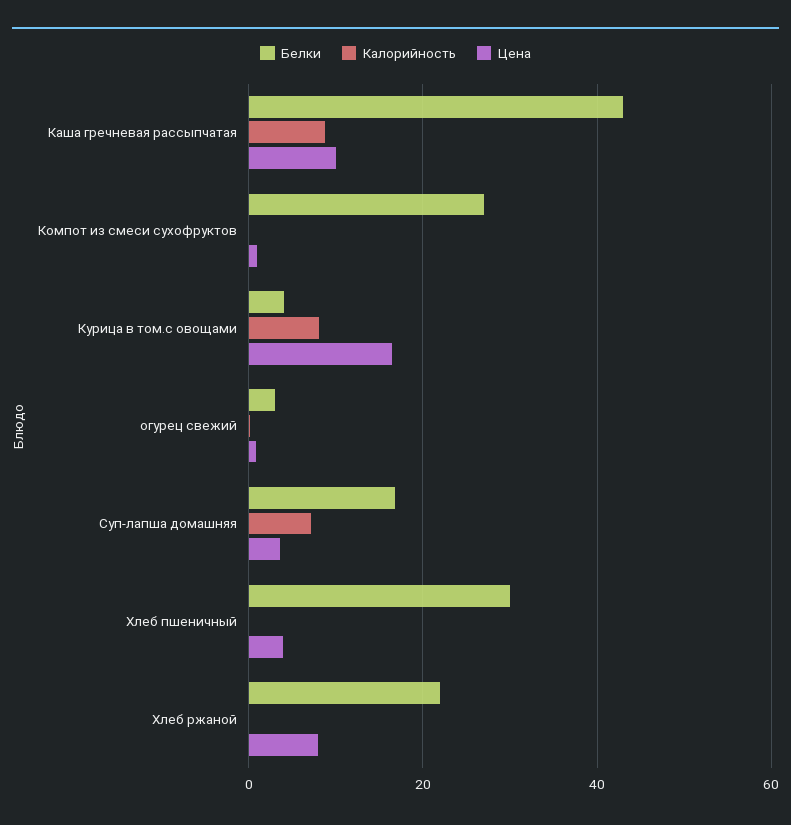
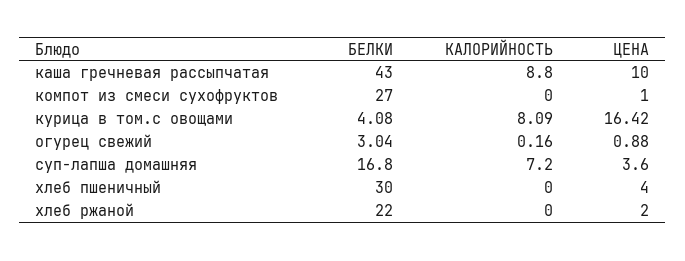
Цена, Хлеб ржаной: 8 -> 2

